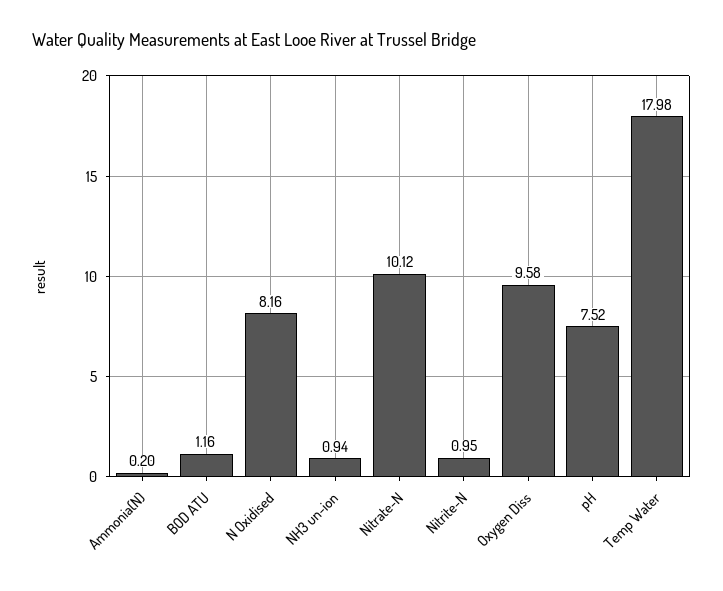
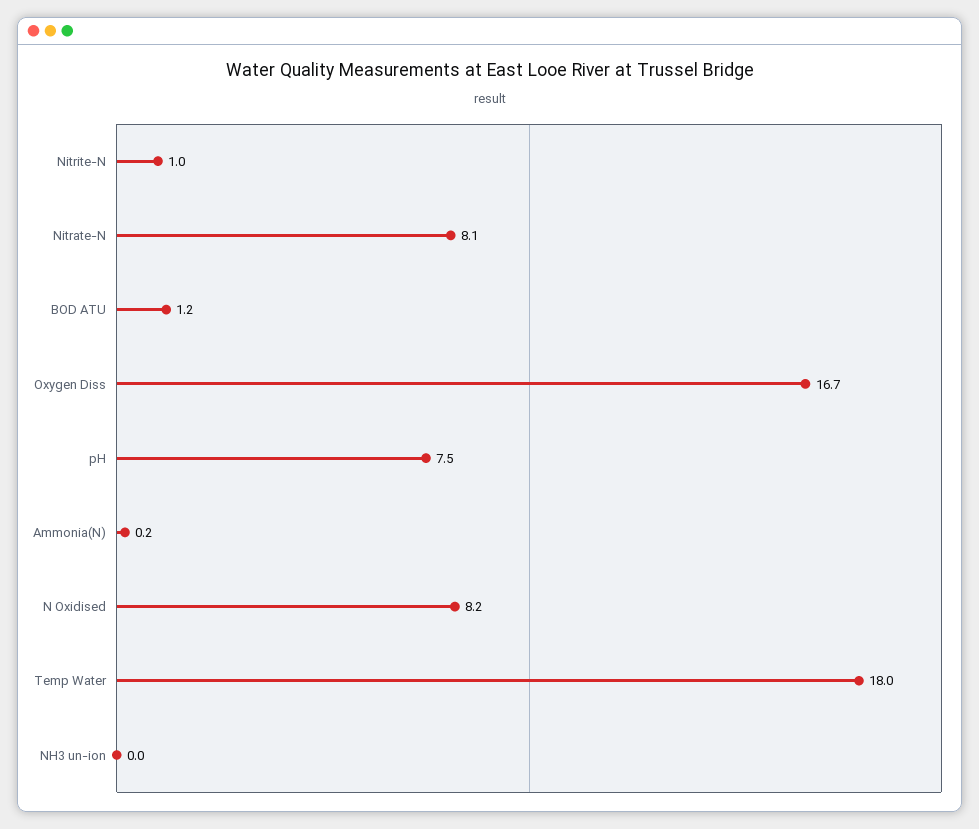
NH3 un-ion: 0.94 -> 0
Nitrate-N: 10.12 -> 8.1
Oxygen Diss: 9.58 -> 16.7

